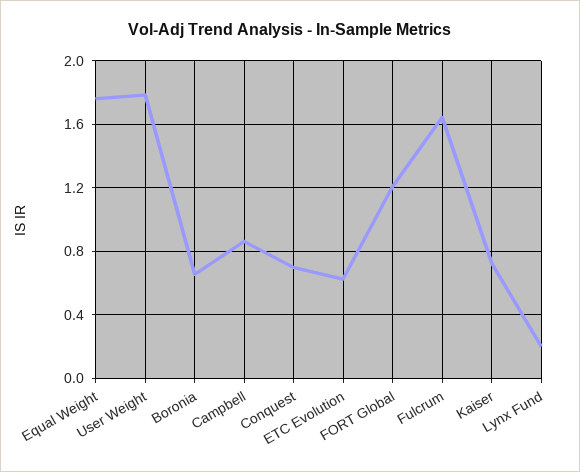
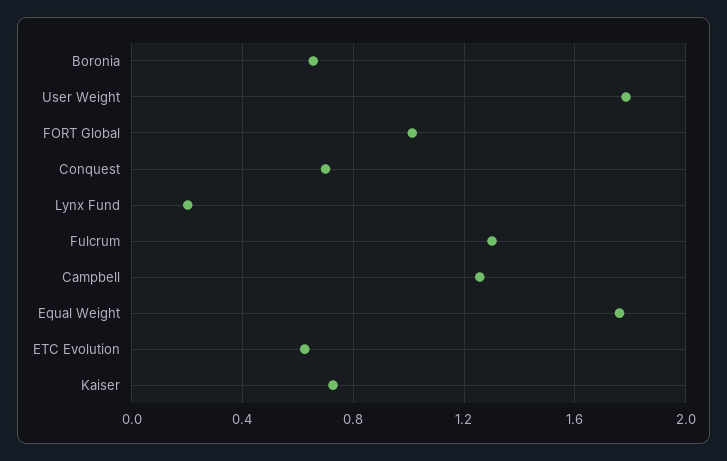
Campbell: 0.85 -> 1.25
FORT Global: 1.2 -> 1
Fulcrum: 1.65 -> 1.3

